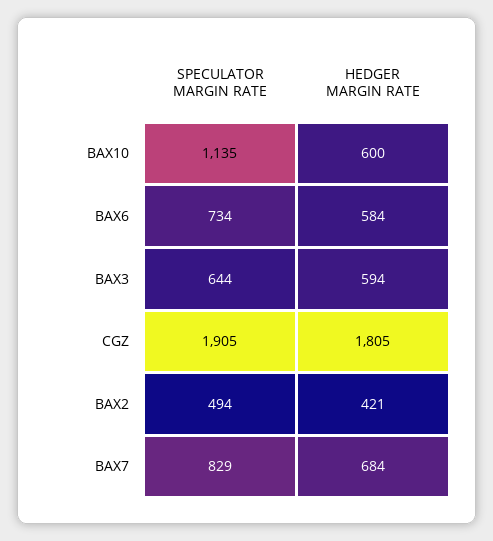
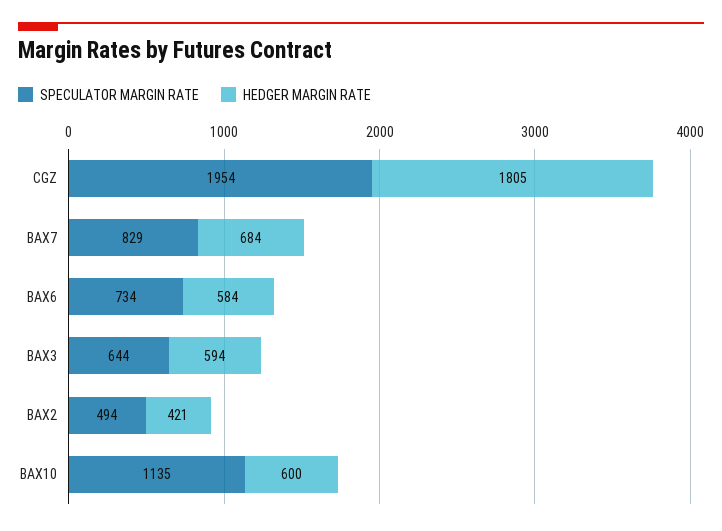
SPECULATOR MARGIN RATE, CGZ: 1905 -> 1954

